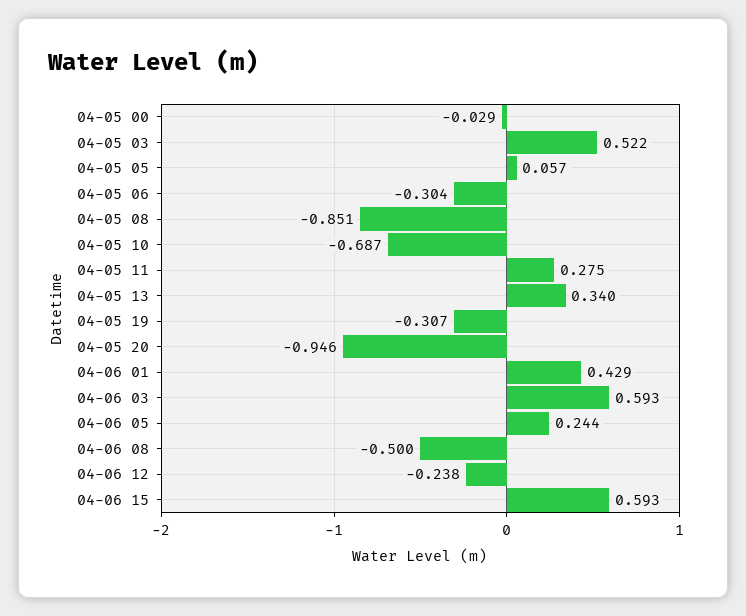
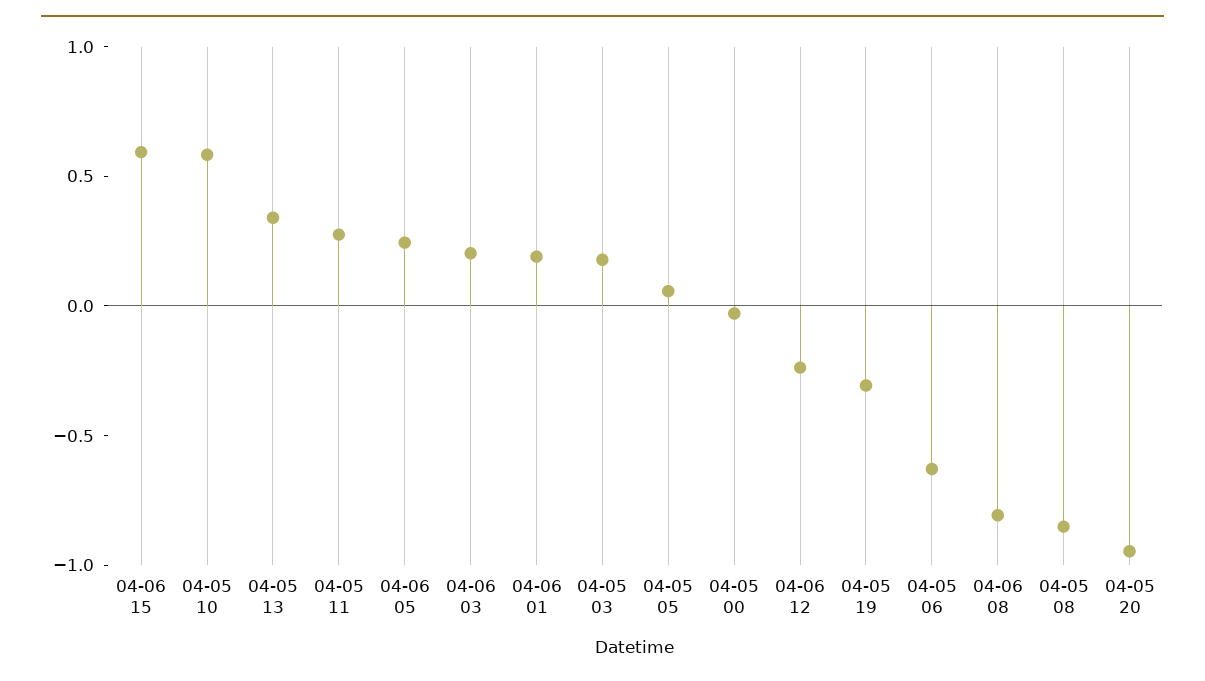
04-05 03: 0.522 -> 0.2
04-05 06: -0.304 -> -0.6
04-05 10: -0.687 -> 0.6
04-06 01: 0.429 -> 0.2
04-06 03: 0.593 -> 0.2
04-06 08: -0.5 -> -0.8

